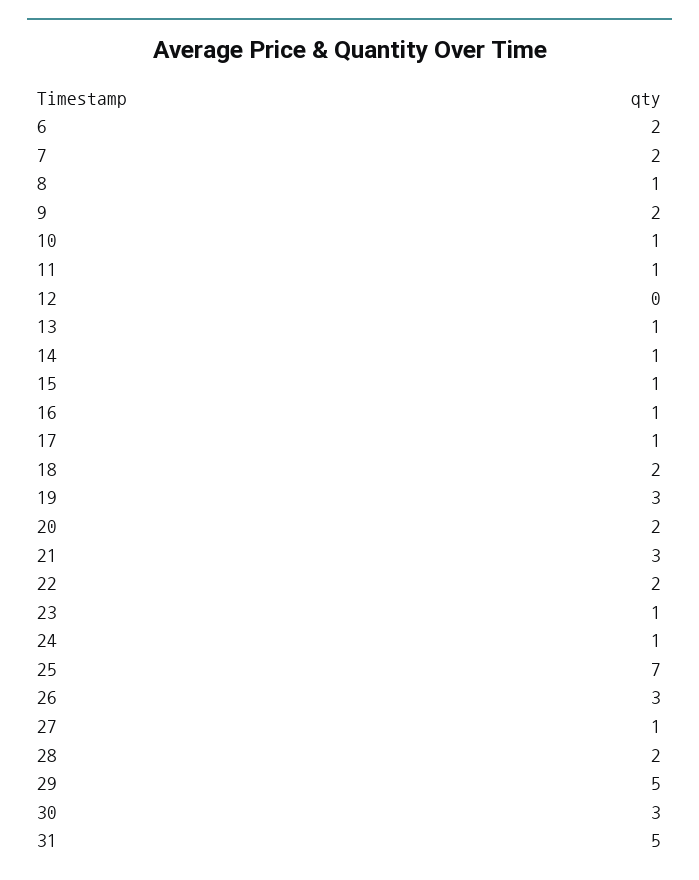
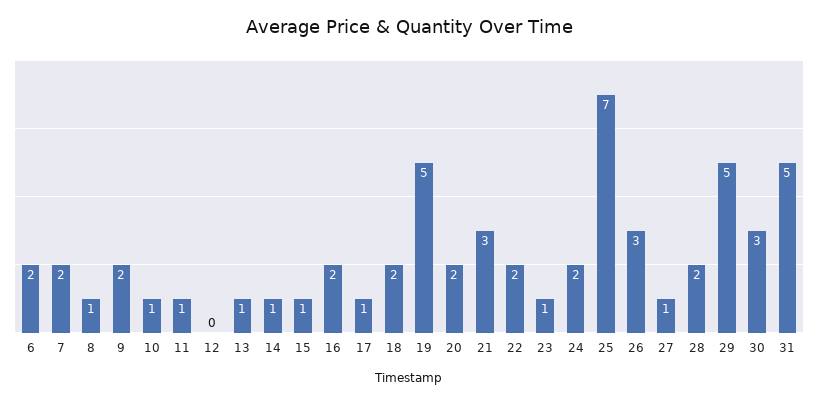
16: 1 -> 2
19: 3 -> 5
24: 1 -> 2

